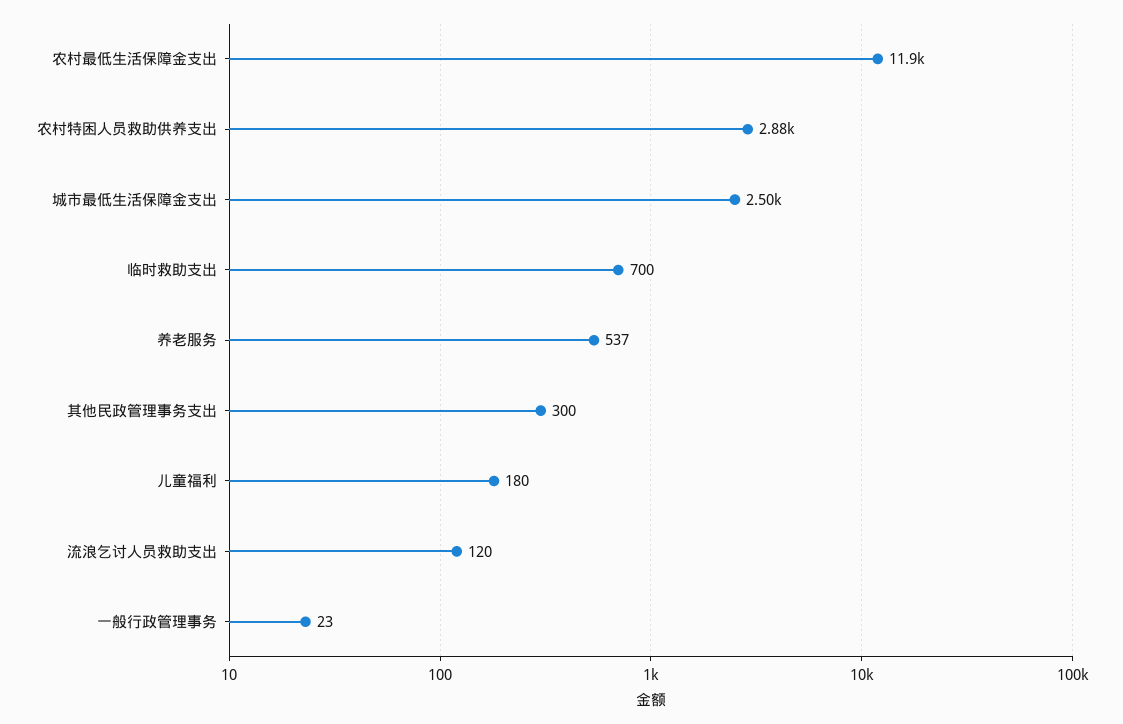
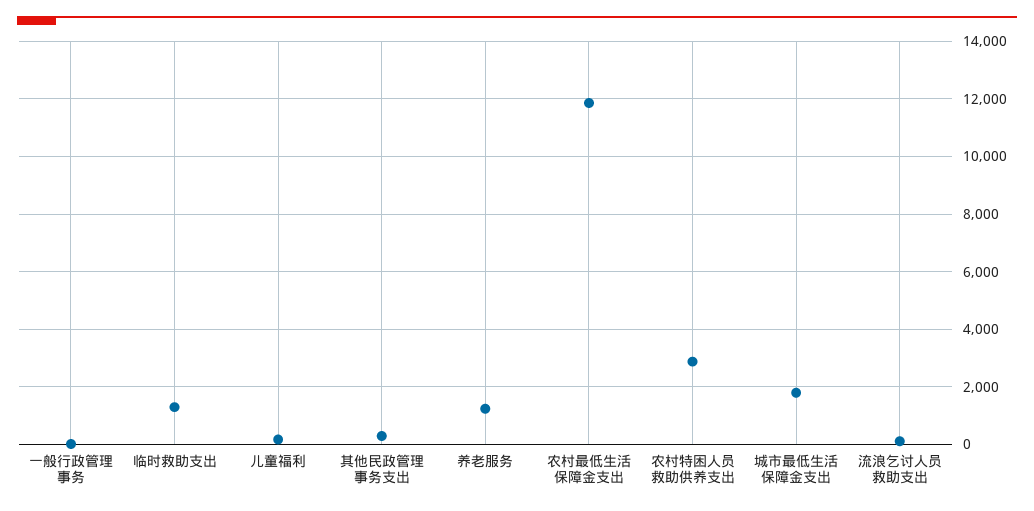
城市最低生活保障金支出: 2500 -> 1750
临时救助支出: 700 -> 1250
养老服务: 537 -> 1250

